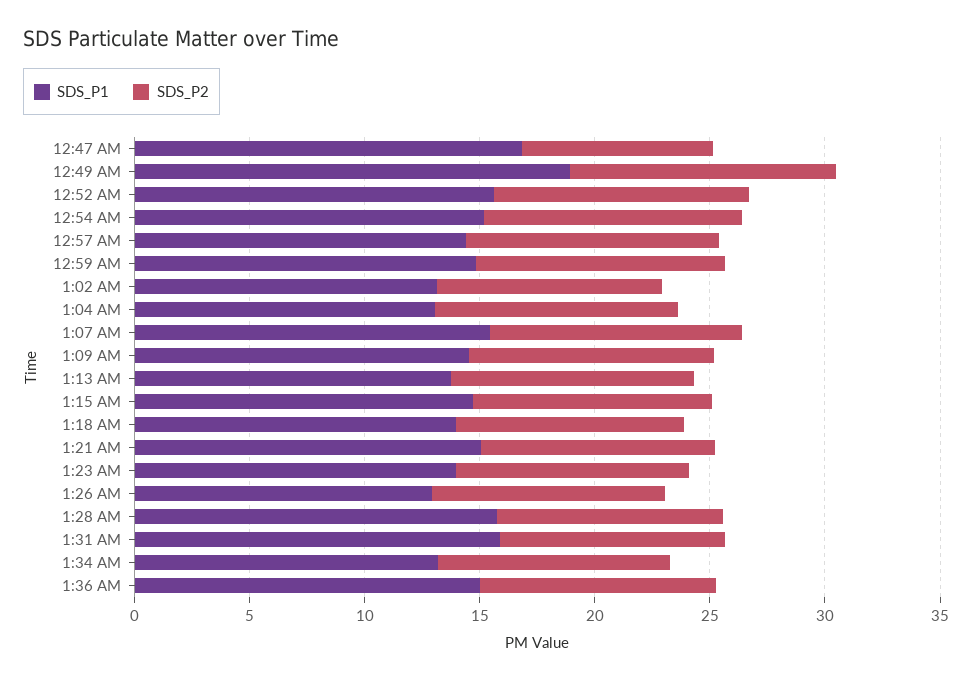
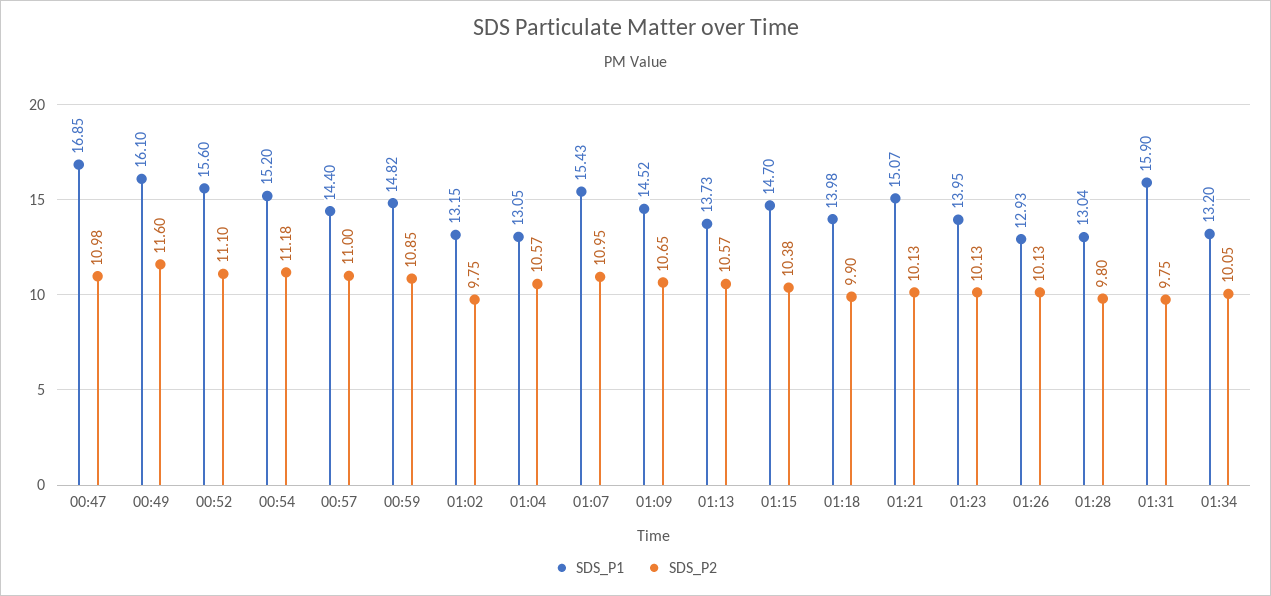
SDS_P2, 12:47 AM: 8 -> 10.98
SDS_P1, 12:49 AM: 19 -> 16.1
SDS_P1, 1:28 AM: 16 -> 13.04
SDS_P1, 1:36 AM: 15 -> none
SDS_P2, 1:36 AM: 10 -> none

